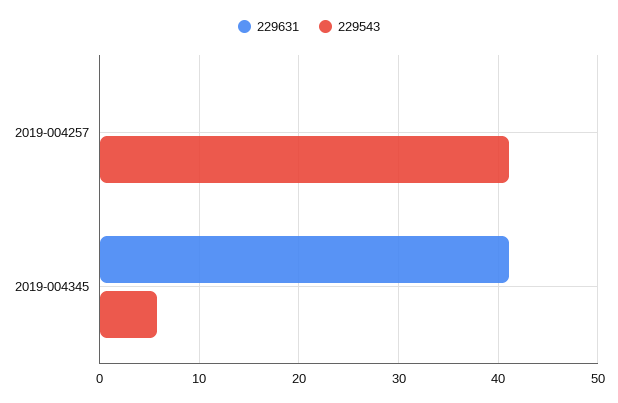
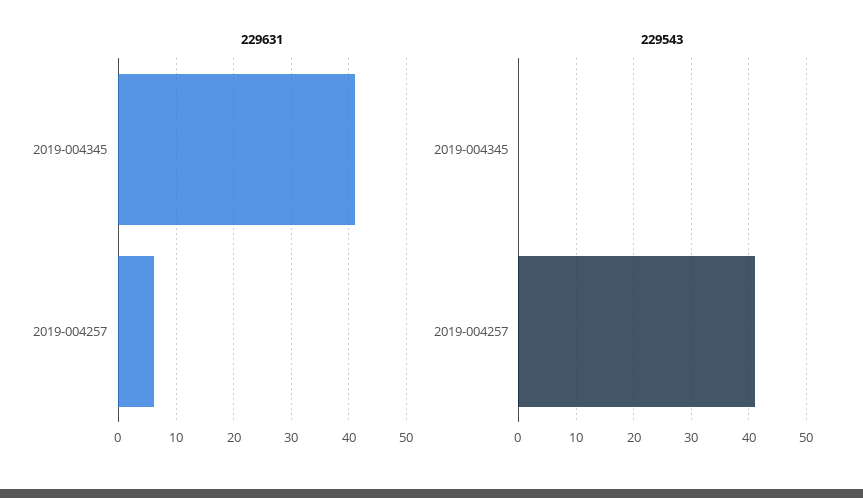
229631, 2019-004257: 0 -> 6
229543, 2019-004345: 6 -> 0

